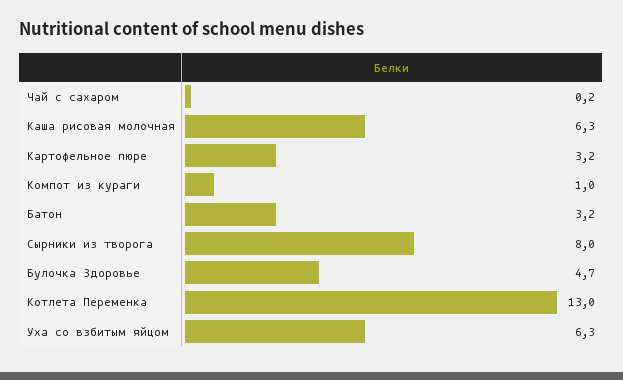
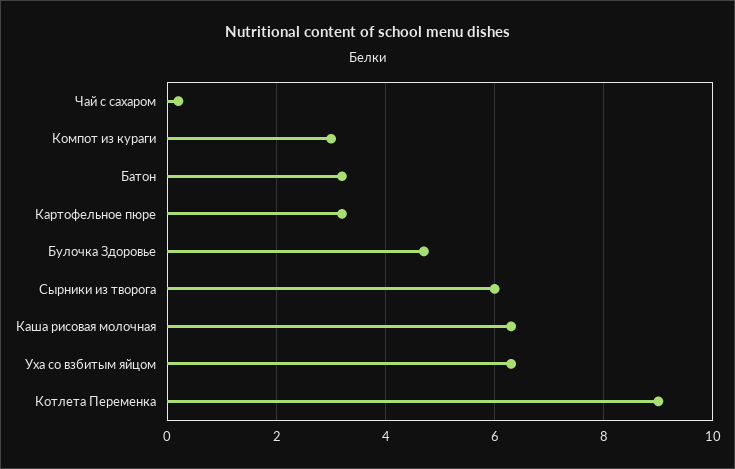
Компот из кураги: 1 -> 3
Сырники из творога: 8 -> 6
Котлета Переменка: 13 -> 9

